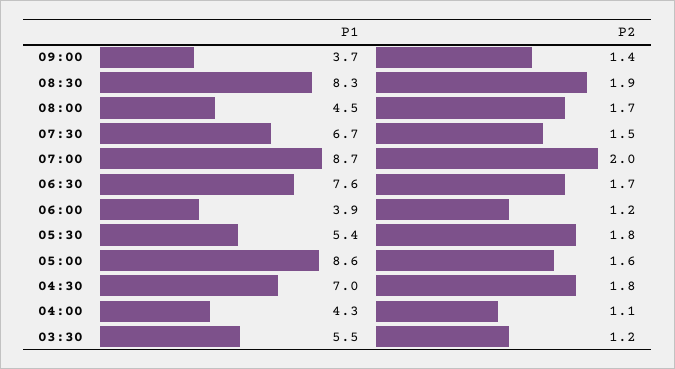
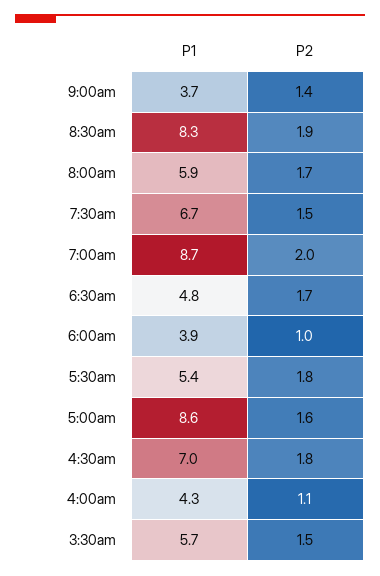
P1, 08:00: 4.5 -> 5.9
P1, 06:30: 7.6 -> 4.8
P2, 06:00: 1.2 -> 1
P1, 03:30: 5.5 -> 5.7
P2, 03:30: 1.2 -> 1.5

